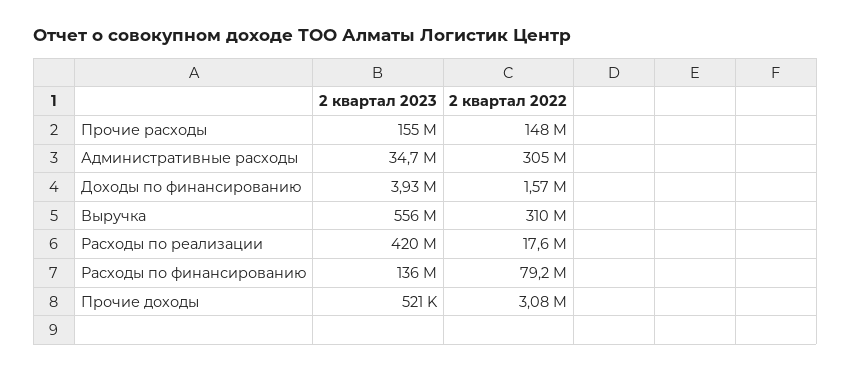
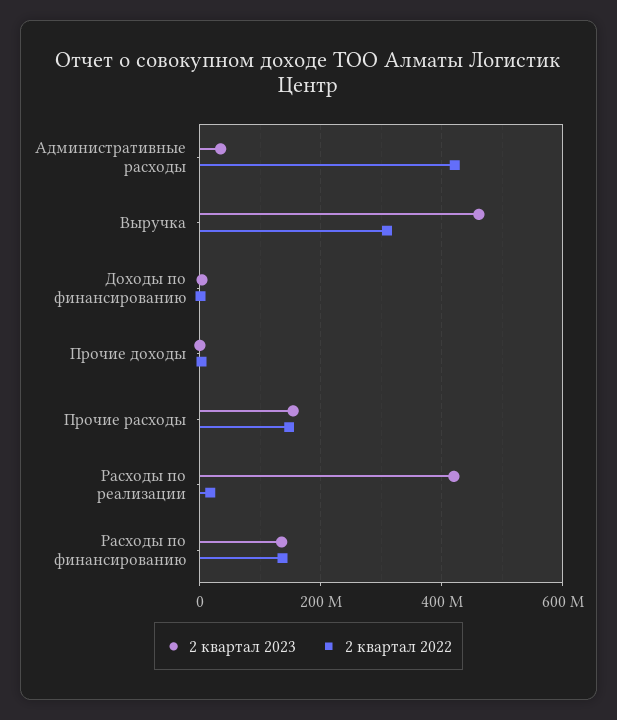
2 квартал 2022, Административные расходы: 305000000 -> 420000000
2 квартал 2023, Выручка: 556000000 -> 460000000
2 квартал 2022, Расходы по финансированию: 79200000 -> 140000000

